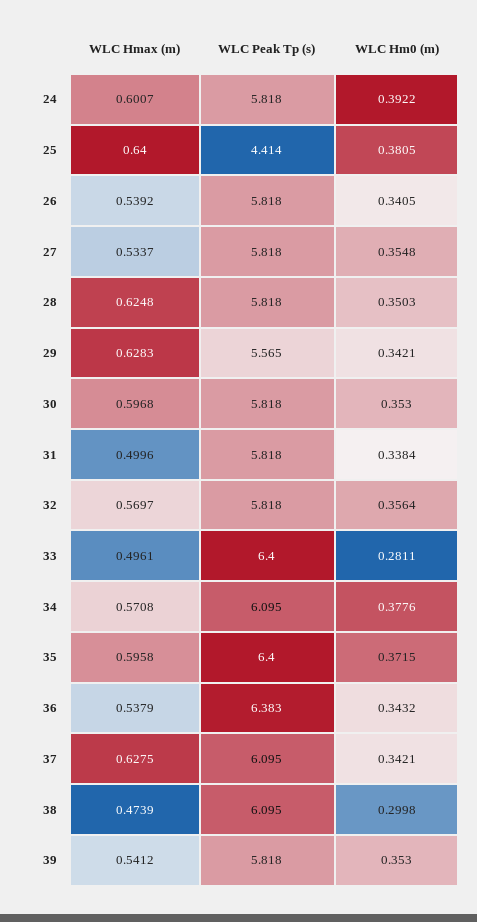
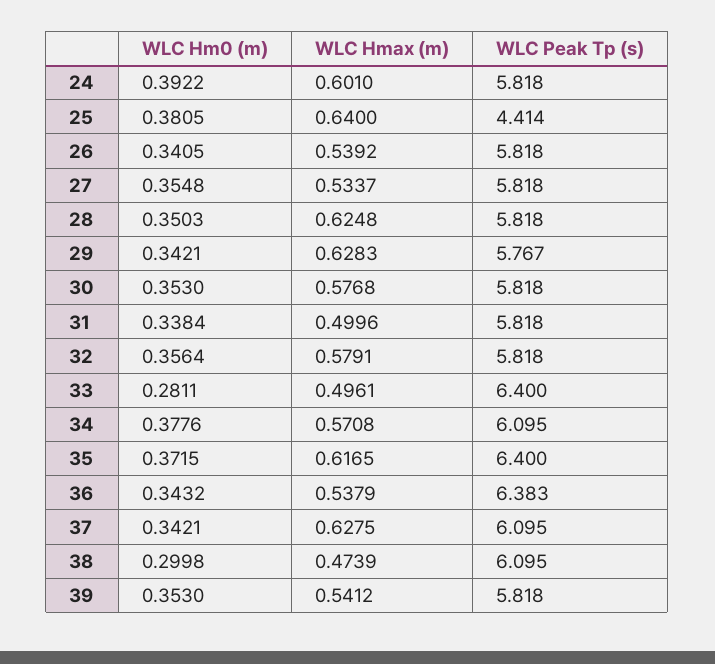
WLC Hmax (m), 24: 0.6007 -> 0.601
WLC Peak Tp (s), 29: 5.565 -> 5.767
WLC Hmax (m), 30: 0.5968 -> 0.5768
WLC Hmax (m), 32: 0.5697 -> 0.5791
WLC Hmax (m), 35: 0.5958 -> 0.6165

